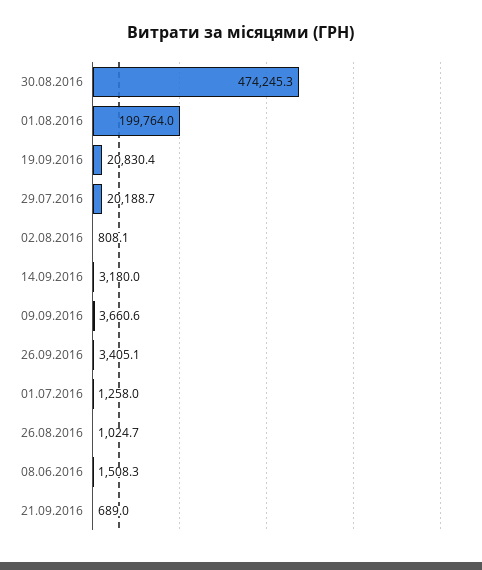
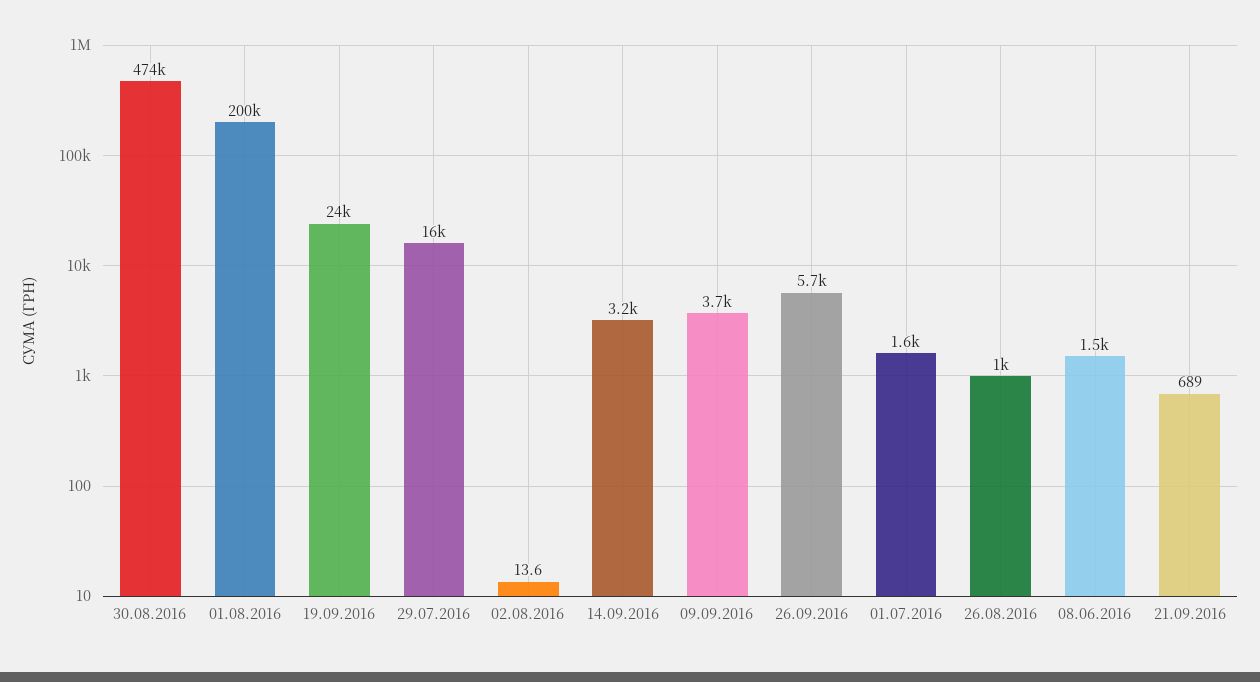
19.09.2016: 20830.4 -> 24000
29.07.2016: 20188.7 -> 16000
02.08.2016: 808.1 -> 13.6
26.09.2016: 3405.1 -> 5700
01.07.2016: 1258 -> 1600

